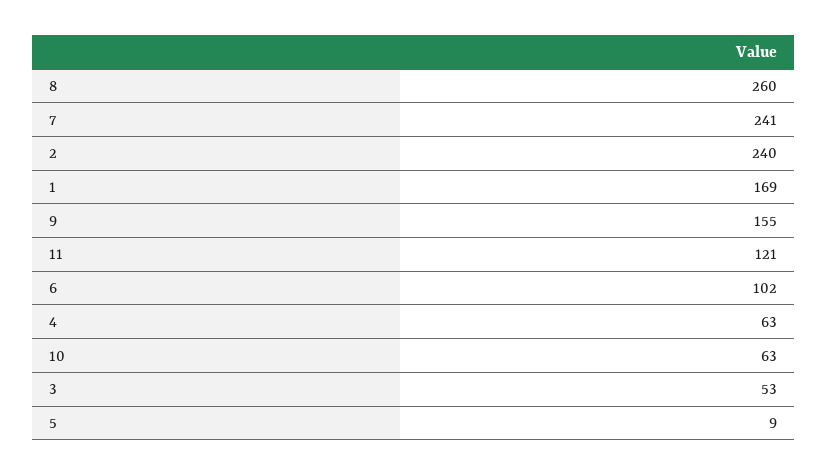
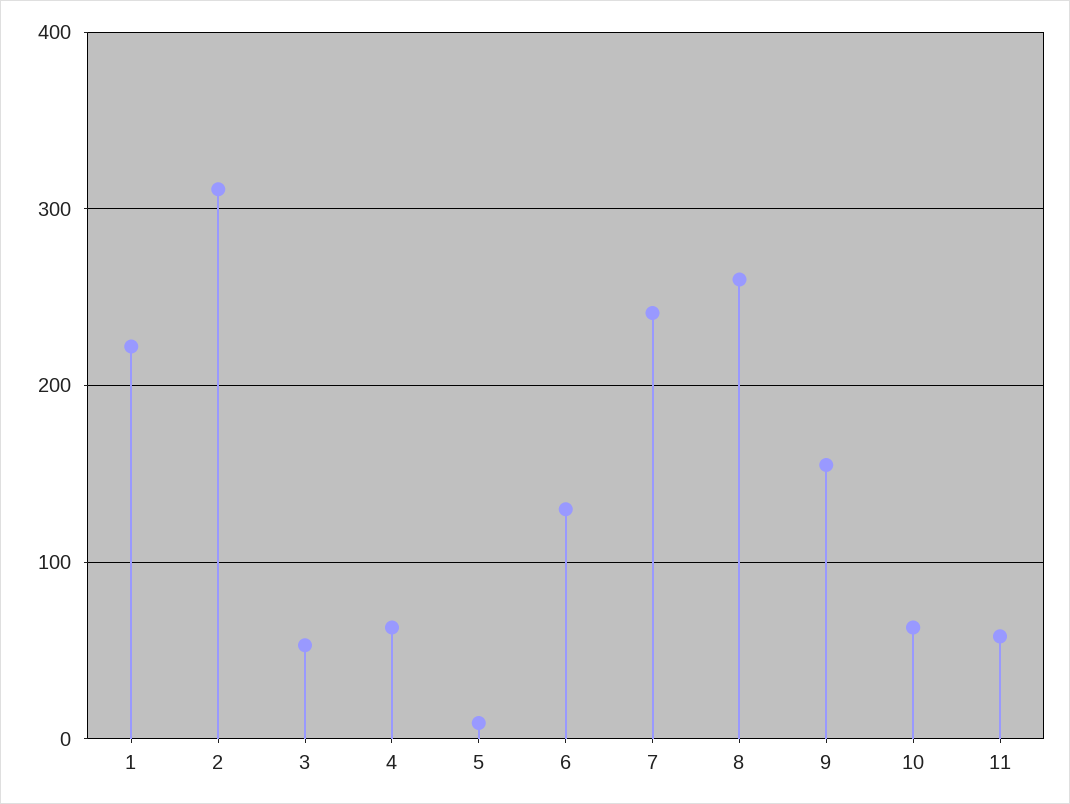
2: 240 -> 310
1: 169 -> 220
11: 121 -> 60
6: 102 -> 130

